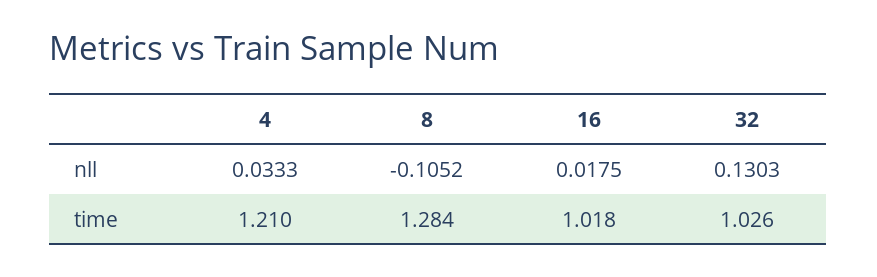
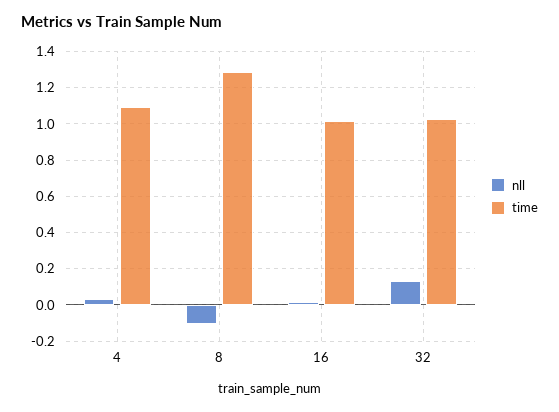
time, 4: 1.21 -> 1.1

